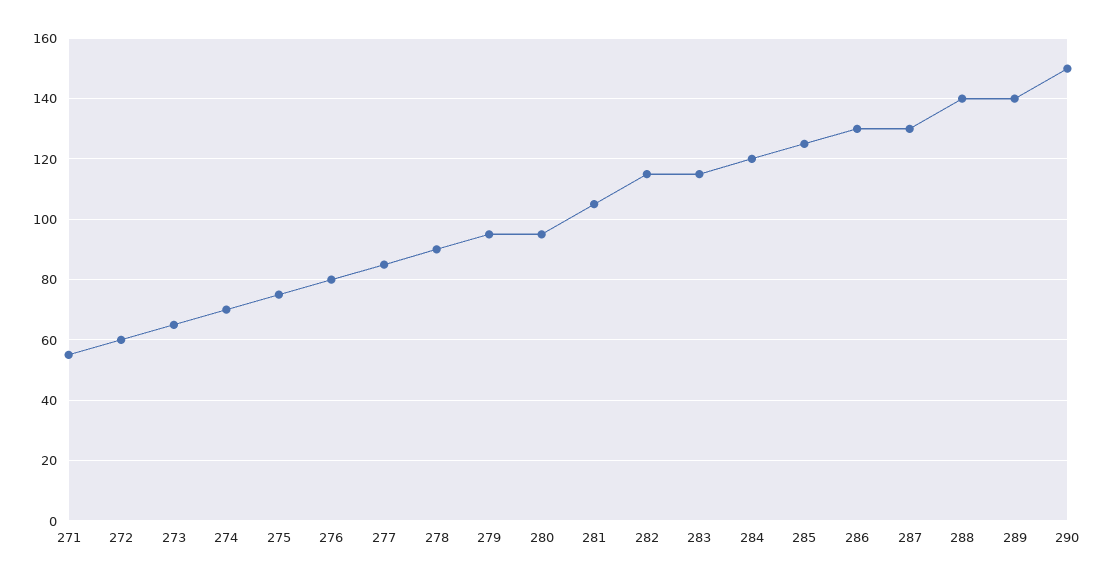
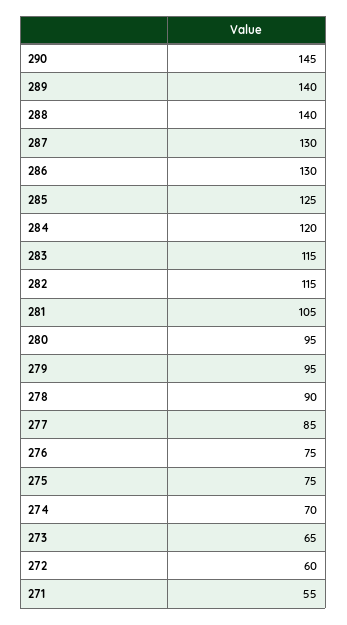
276: 80 -> 75
290: 150 -> 145

